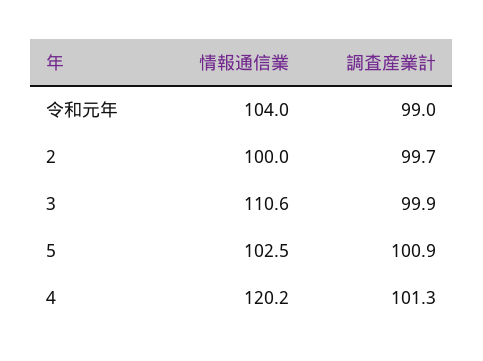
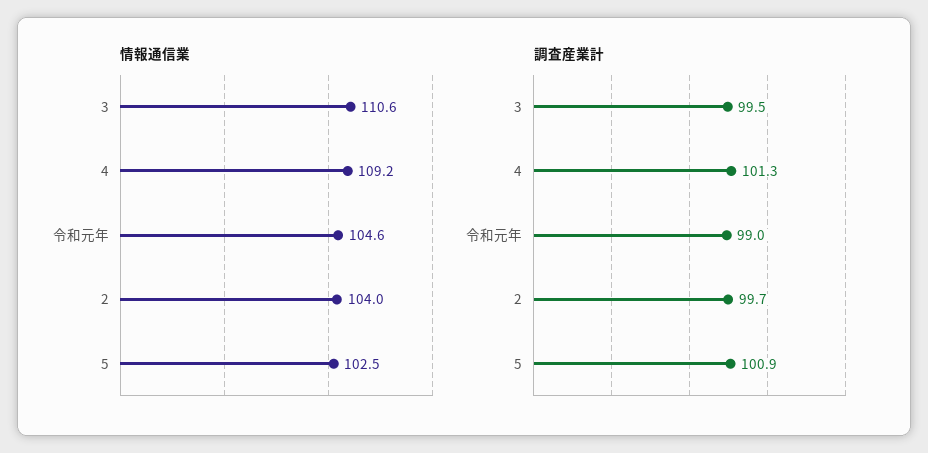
情報通信業, 令和元年: 104 -> 104.6
情報通信業, 2: 100 -> 104
調査産業計, 3: 99.9 -> 99.5
情報通信業, 4: 120.2 -> 109.2

